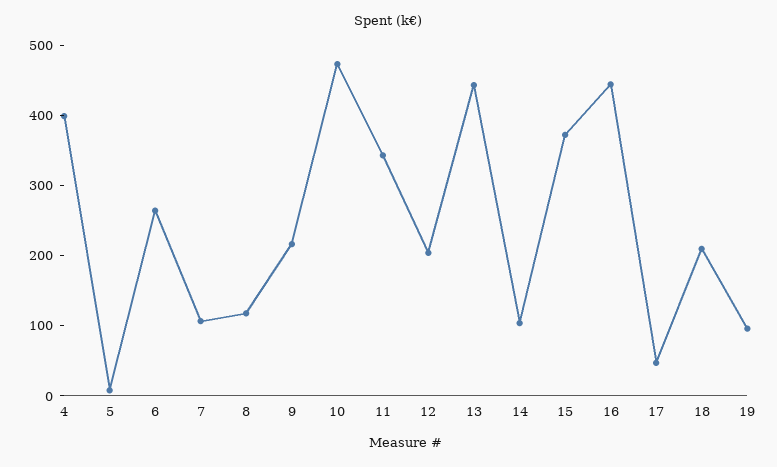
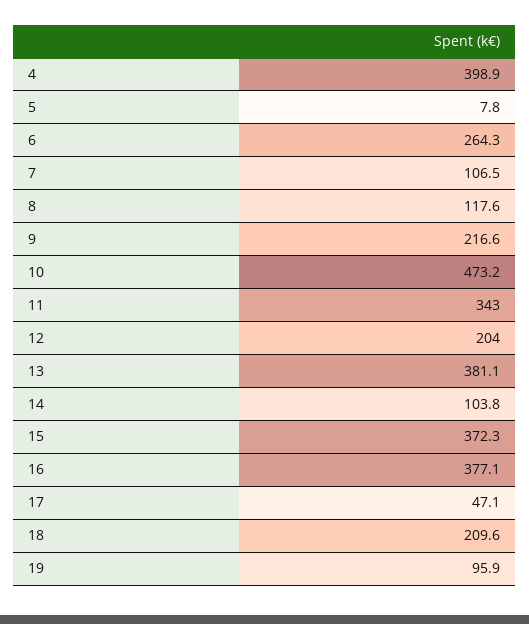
13: 440 -> 381.1
16: 440 -> 377.1

